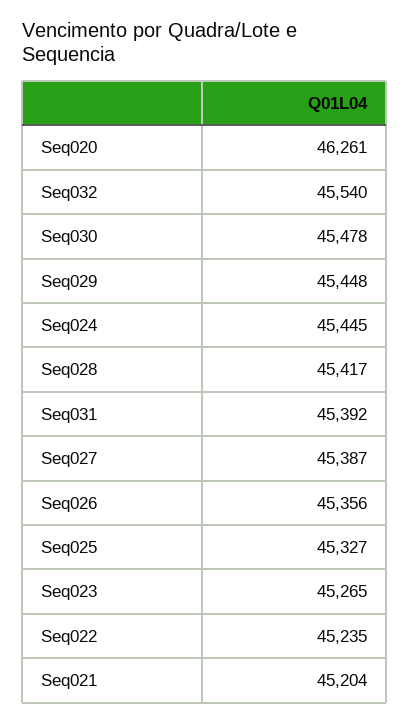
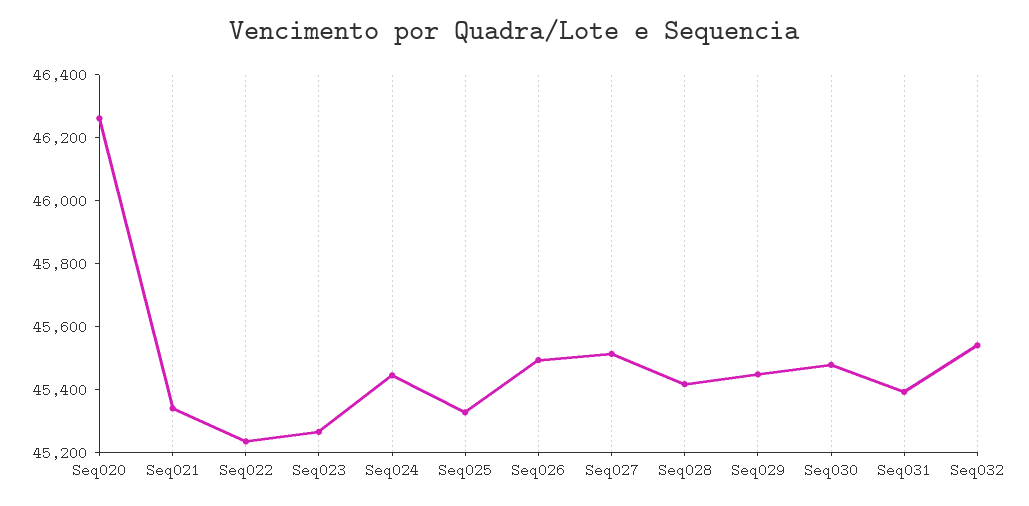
Seq027: 45387 -> 45500
Seq026: 45356 -> 45500
Seq021: 45204 -> 45350

